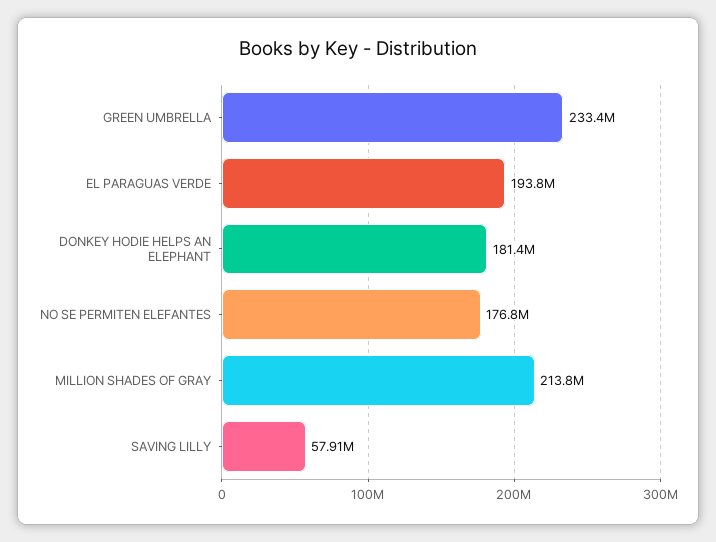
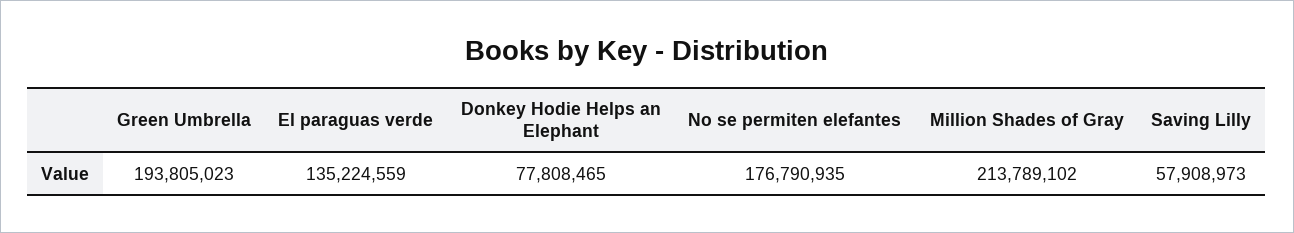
GREEN UMBRELLA: 233400000 -> 193805023
EL PARAGUAS VERDE: 193800000 -> 135224559
DONKEY HODIE HELPS AN ELEPHANT: 181400000 -> 77808465

